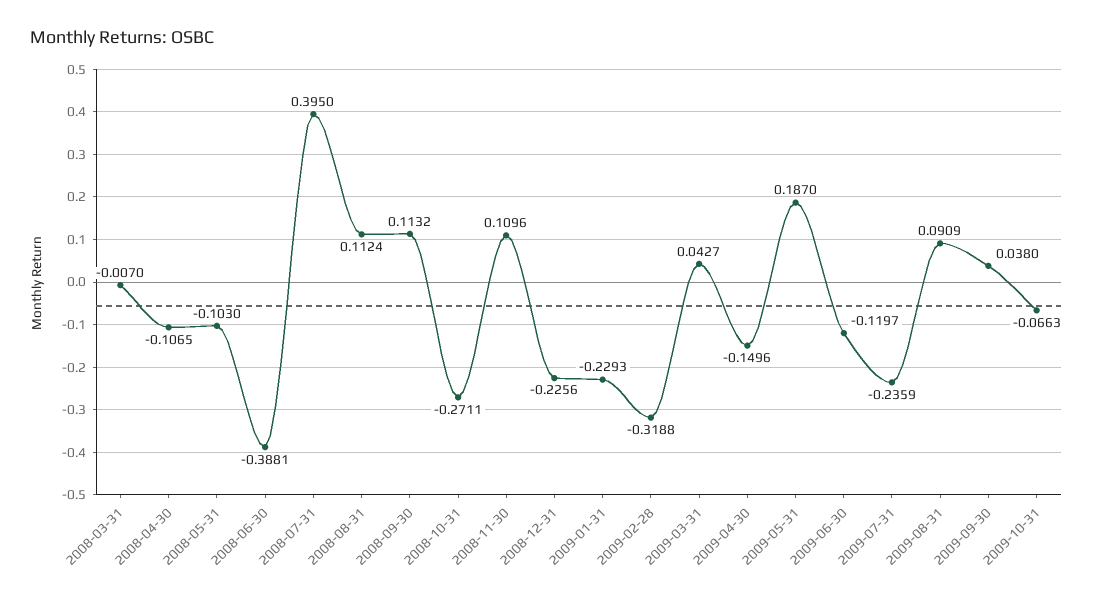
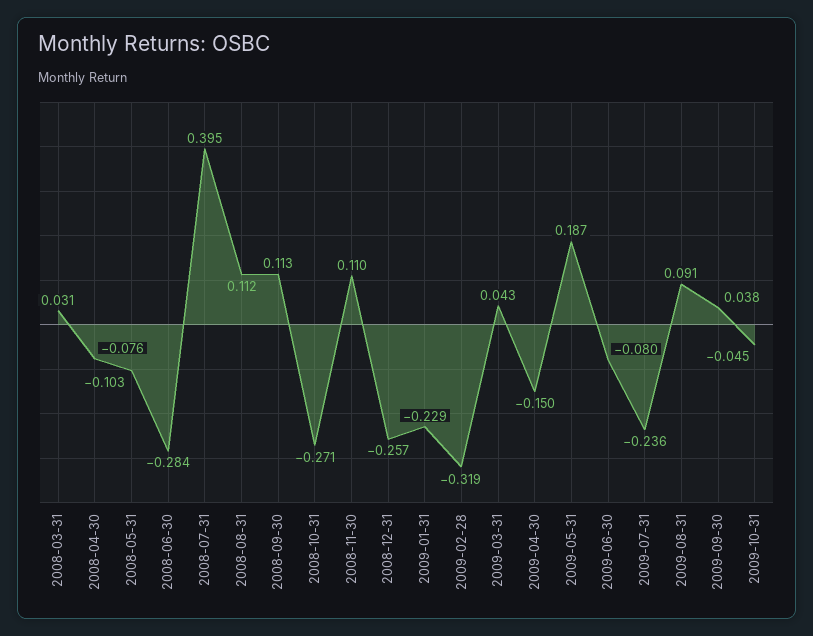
2008-03-31: -0.007 -> 0.031
2008-04-30: -0.1065 -> -0.076
2008-06-30: -0.3881 -> -0.284
2008-12-31: -0.2256 -> -0.257
2009-06-30: -0.1197 -> -0.08
2009-10-31: -0.0663 -> -0.045

